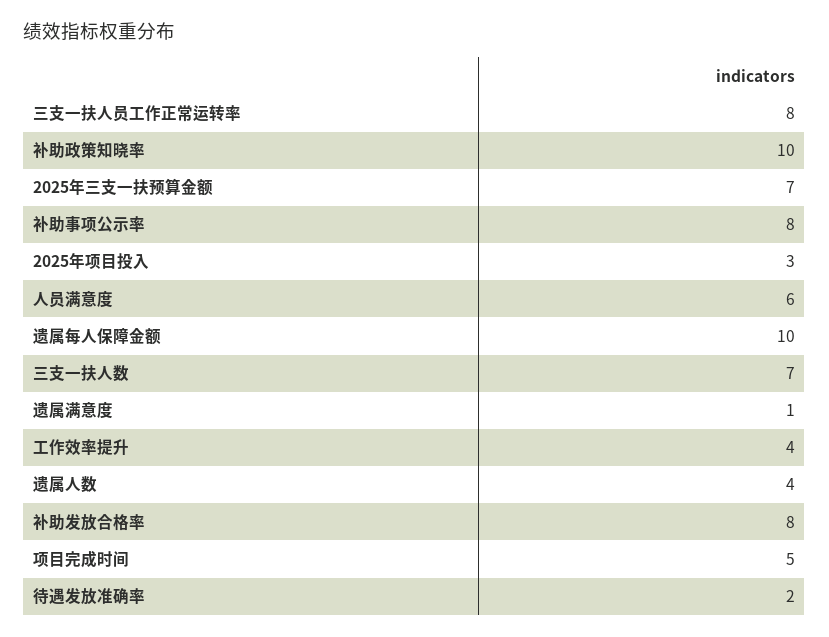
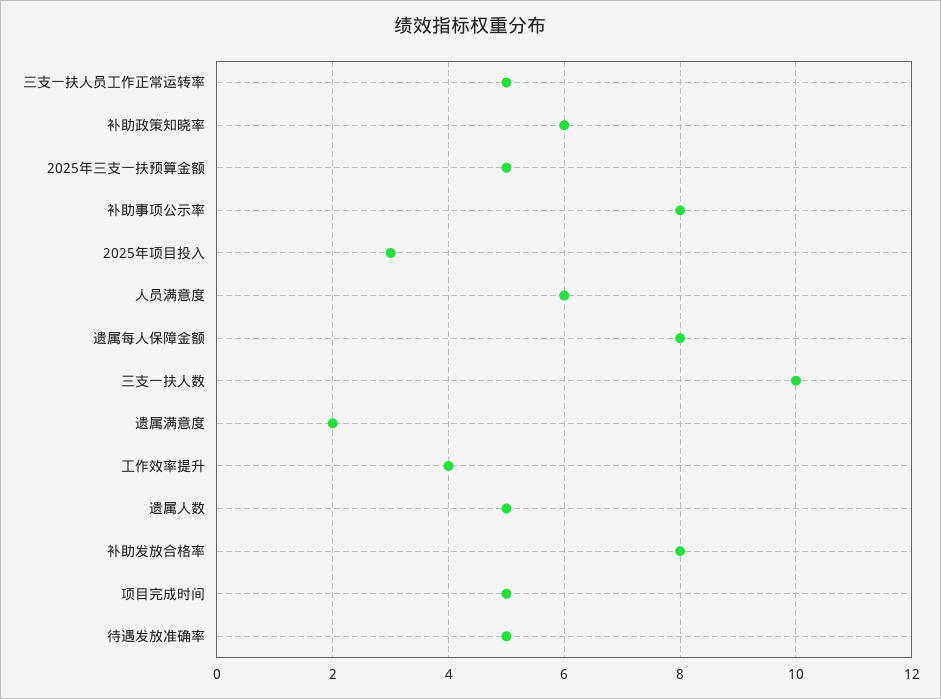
三支一扶人员工作正常运转率: 8 -> 5
补助政策知晓率: 10 -> 6
2025年三支一扶预算金额: 7 -> 5
遗属每人保障金额: 10 -> 8
三支一扶人数: 7 -> 10
遗属满意度: 1 -> 2
遗属人数: 4 -> 5
待遇发放准确率: 2 -> 5

